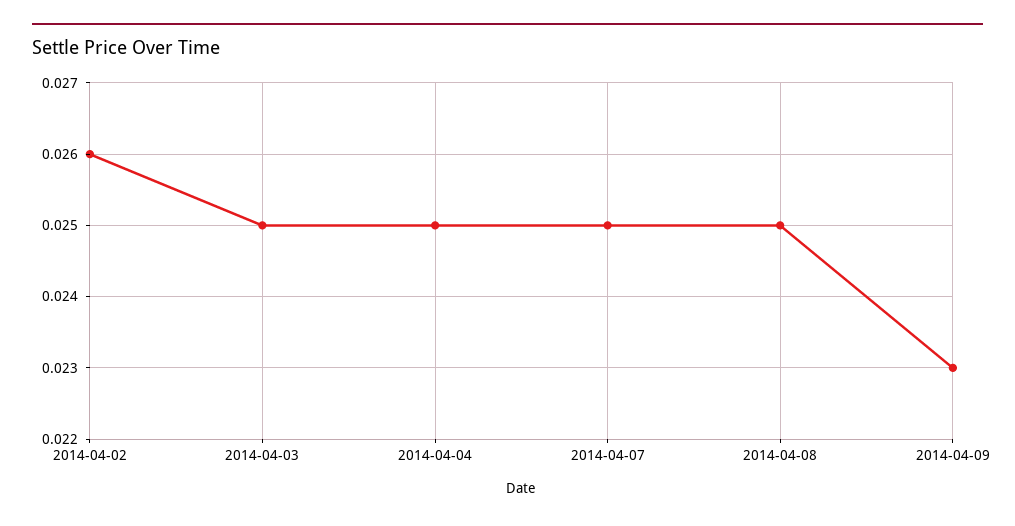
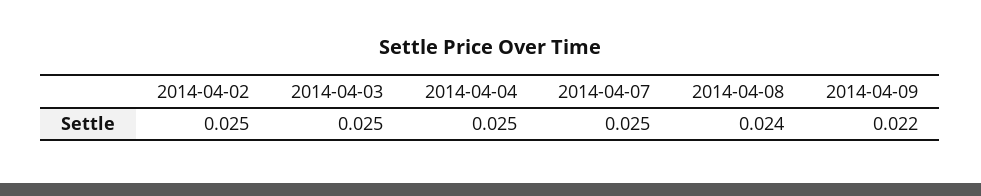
2014-04-02: 0.026 -> 0.025
2014-04-08: 0.025 -> 0.024
2014-04-09: 0.023 -> 0.022

